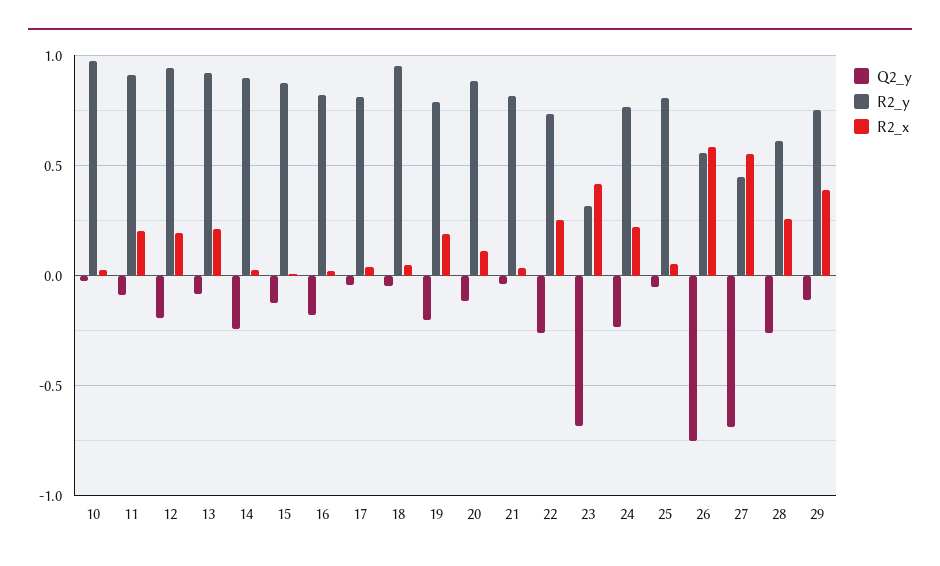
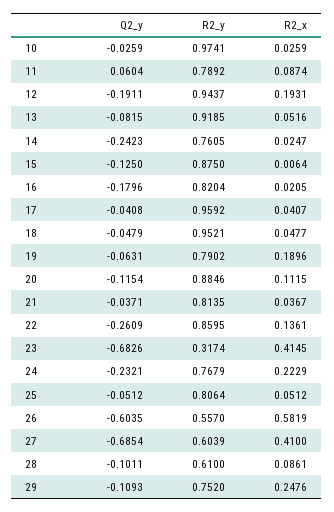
Q2_y, 11: -0.1 -> 0.0604
R2_y, 11: 0.9 -> 0.7892
R2_x, 11: 0.2 -> 0.0874
R2_x, 13: 0.2 -> 0.0516
R2_y, 14: 0.9 -> 0.7605
R2_y, 17: 0.8 -> 0.9592
Q2_y, 19: -0.2 -> -0.0631
R2_y, 22: 0.75 -> 0.8595
R2_x, 22: 0.25 -> 0.1361
Q2_y, 26: -0.75 -> -0.6035
R2_y, 27: 0.45 -> 0.6039
R2_x, 27: 0.55 -> 0.41
Q2_y, 28: -0.25 -> -0.1011
R2_x, 28: 0.25 -> 0.0861
R2_x, 29: 0.4 -> 0.2476

